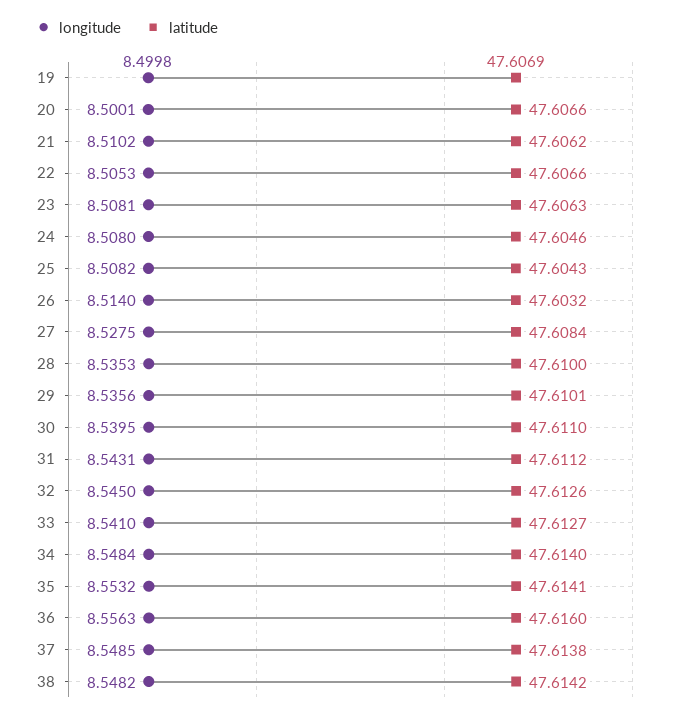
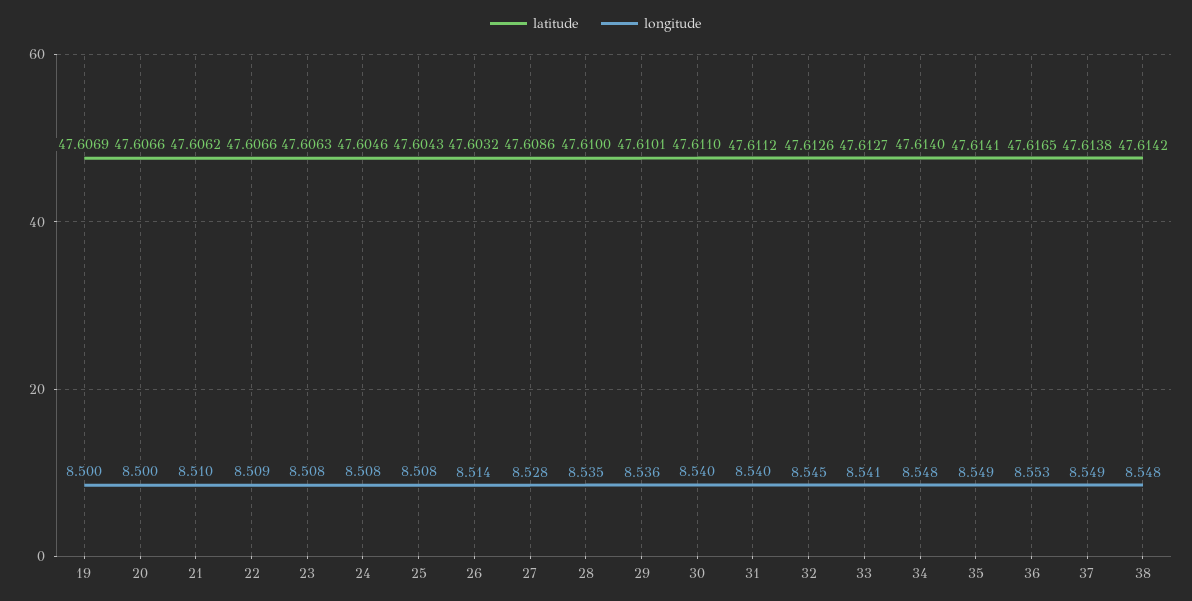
longitude, 22: 8.5053 -> 8.509
latitude, 27: 47.6084 -> 47.6086
longitude, 31: 8.5431 -> 8.54
longitude, 35: 8.5532 -> 8.549
longitude, 36: 8.5563 -> 8.553
latitude, 36: 47.616 -> 47.6165

